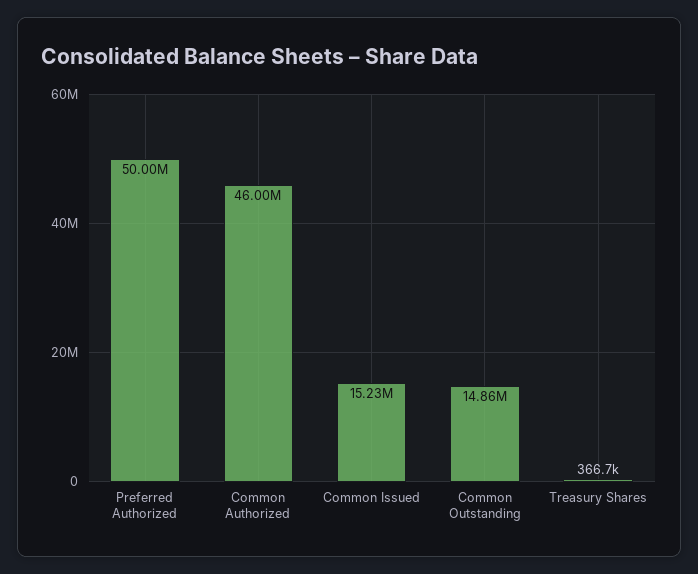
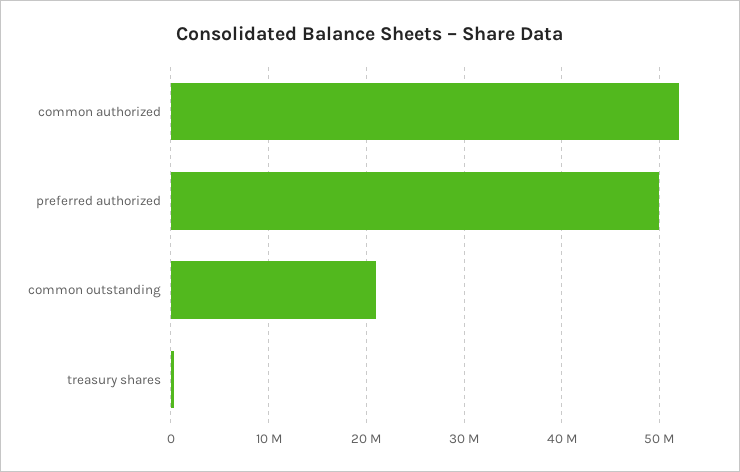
Common Authorized: 46000000 -> 52000000
Common Issued: 15230000 -> none
Common Outstanding: 14860000 -> 21000000

